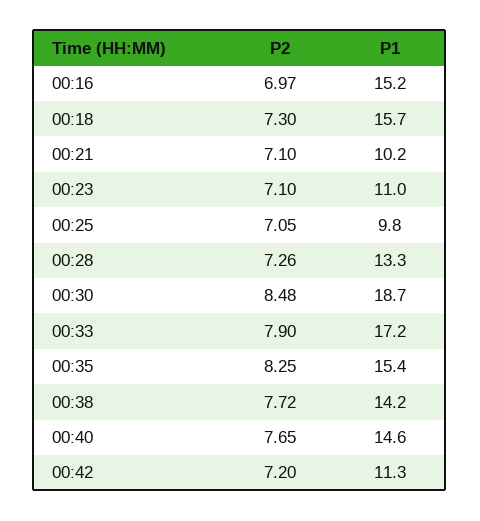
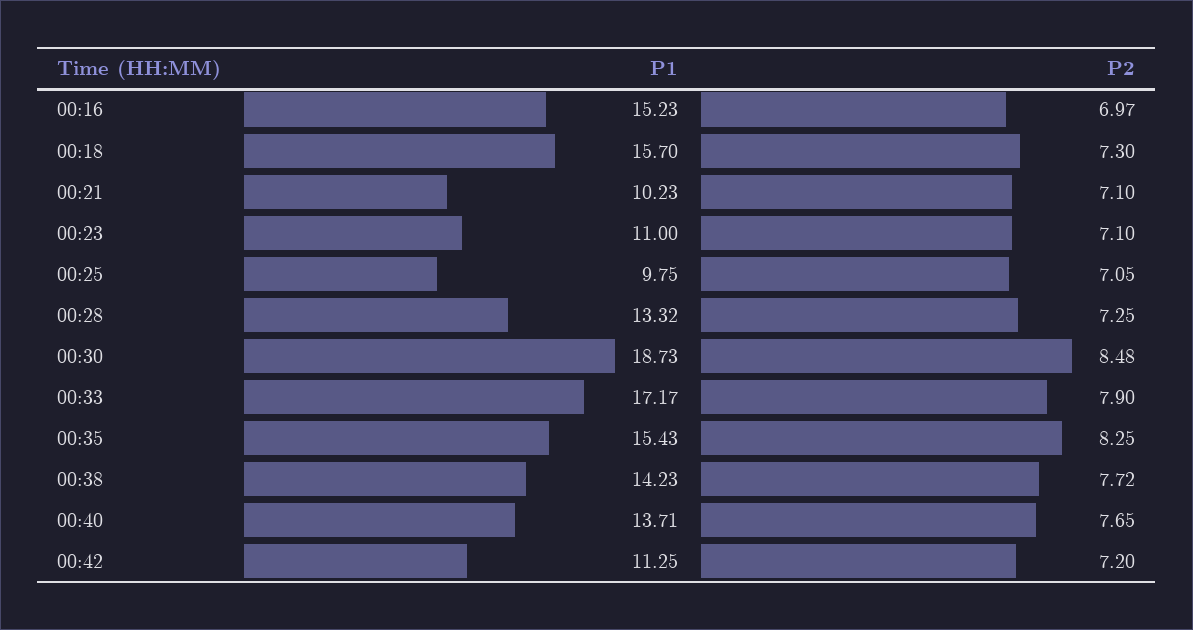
P2, 00:28: 7.26 -> 7.25
P1, 00:40: 14.6 -> 13.71

